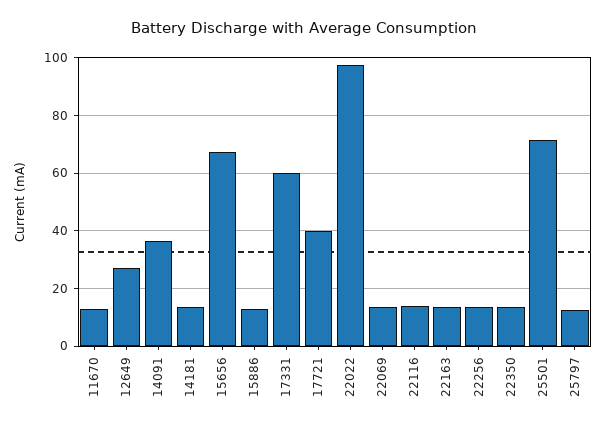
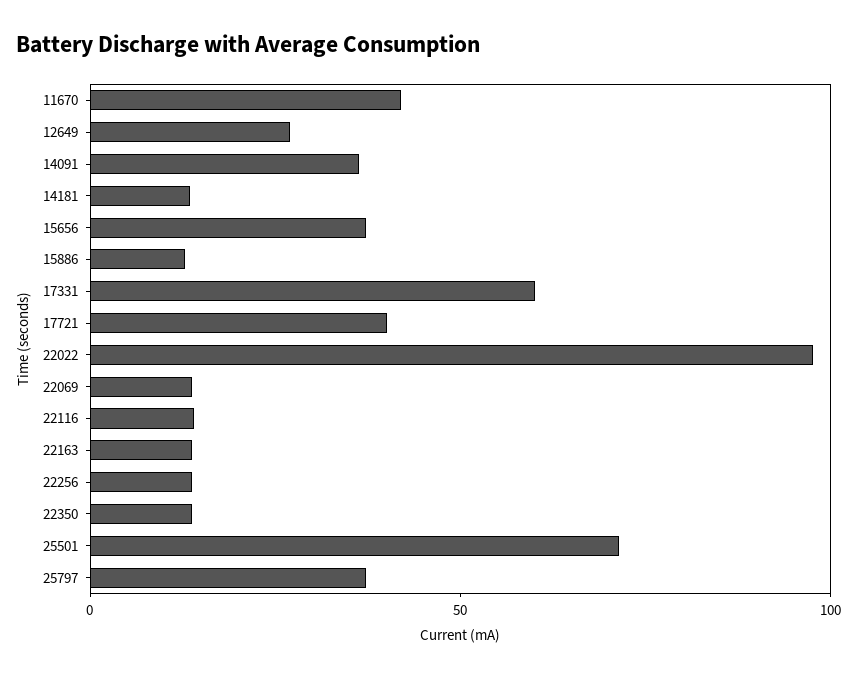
11670: 12.5 -> 40
15656: 67.5 -> 40
25797: 12.5 -> 40

